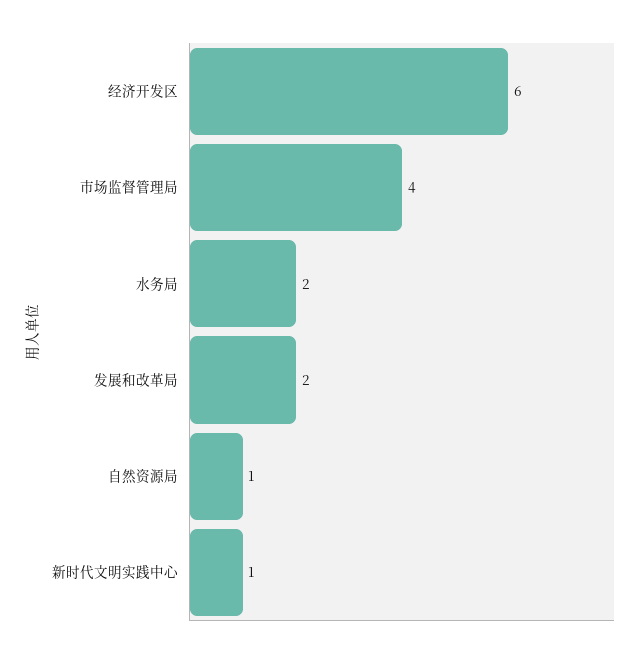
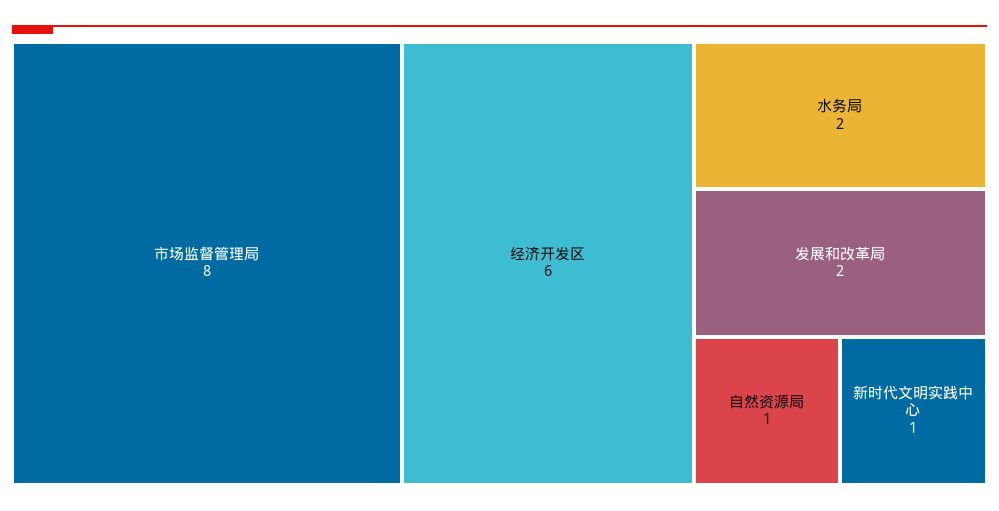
市场监督管理局: 4 -> 8

